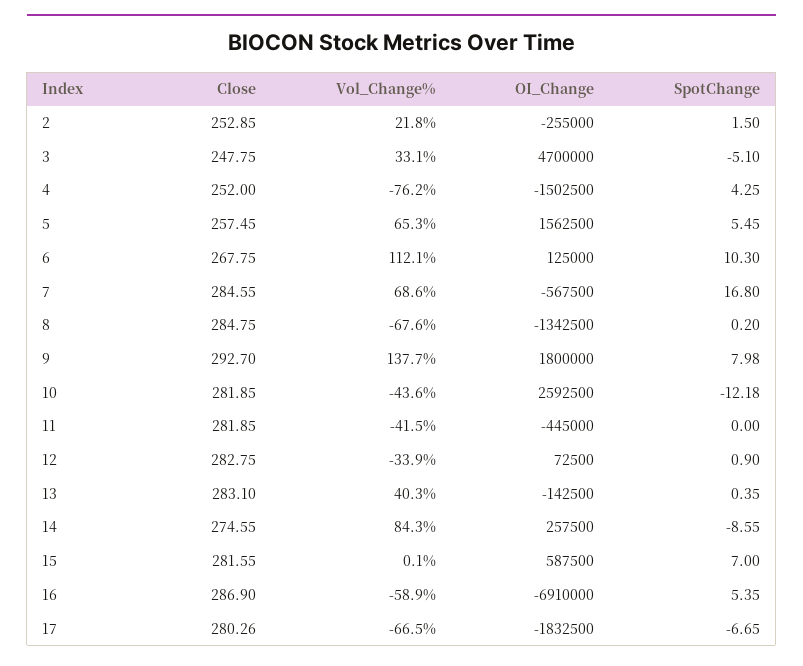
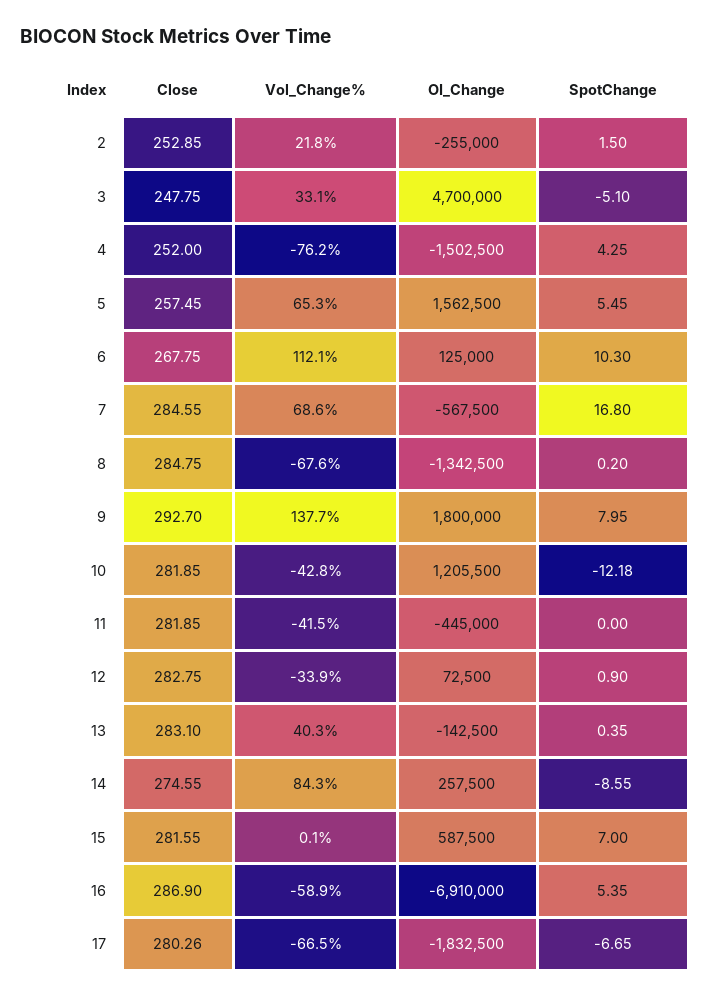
SpotChange, 9: 7.98 -> 7.95
Vol_Change%, 10: -43.6 -> -42.8
OI_Change, 10: 2592500 -> 1205500

